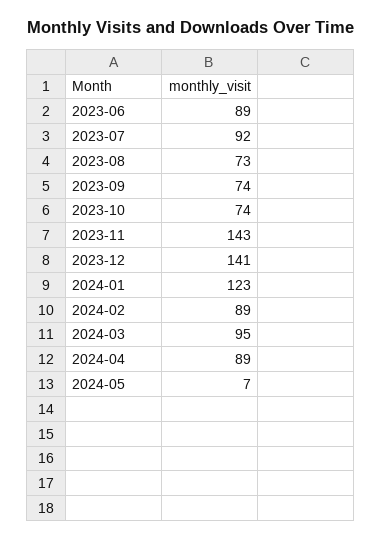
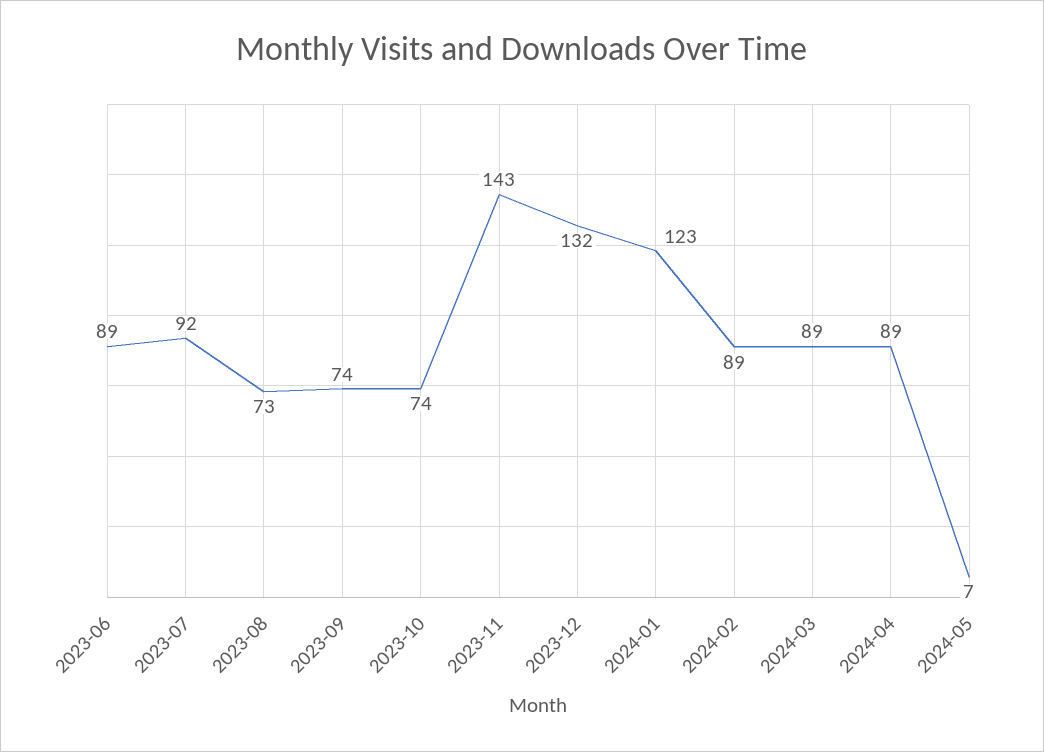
2023-12: 141 -> 132
2024-03: 95 -> 89

